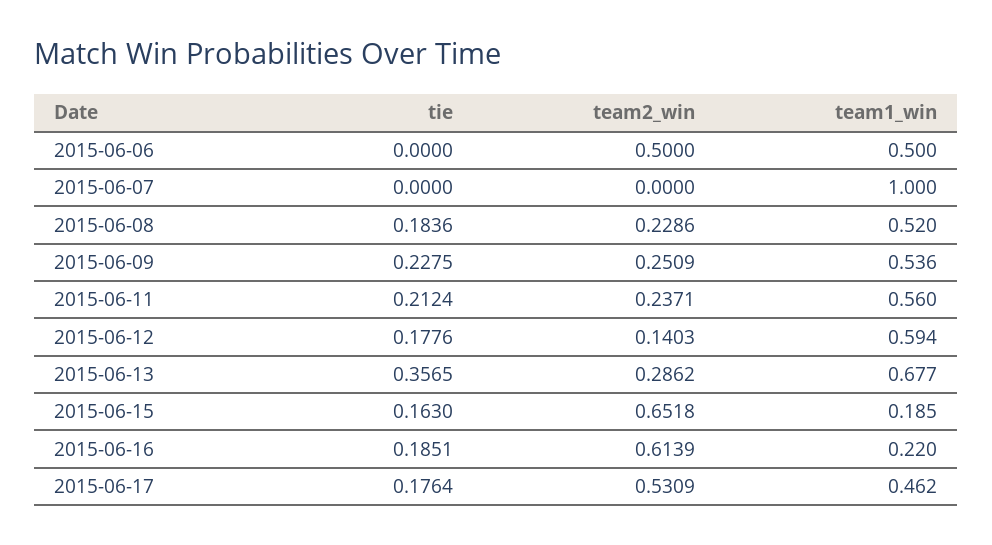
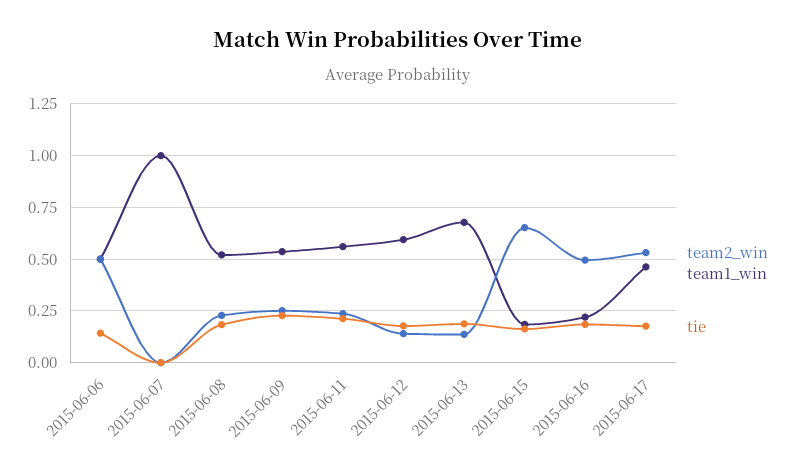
tie, 2015-06-06: 0 -> 0.15
tie, 2015-06-13: 0.3565 -> 0.2
team2_win, 2015-06-13: 0.2862 -> 0.15
team2_win, 2015-06-16: 0.6139 -> 0.5

